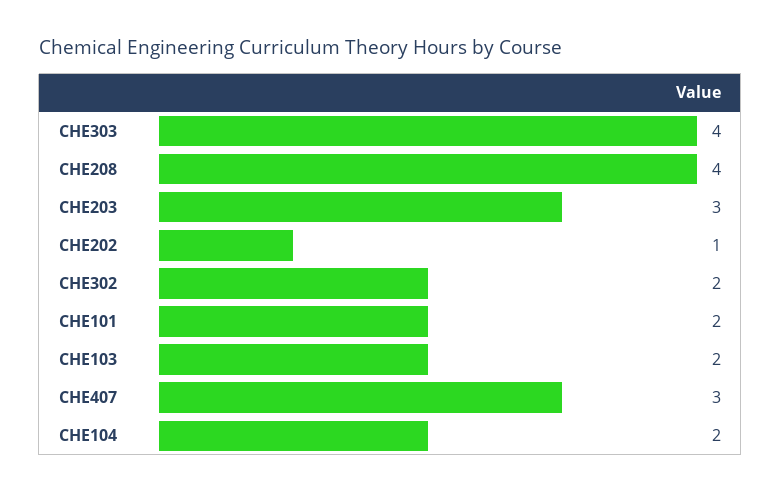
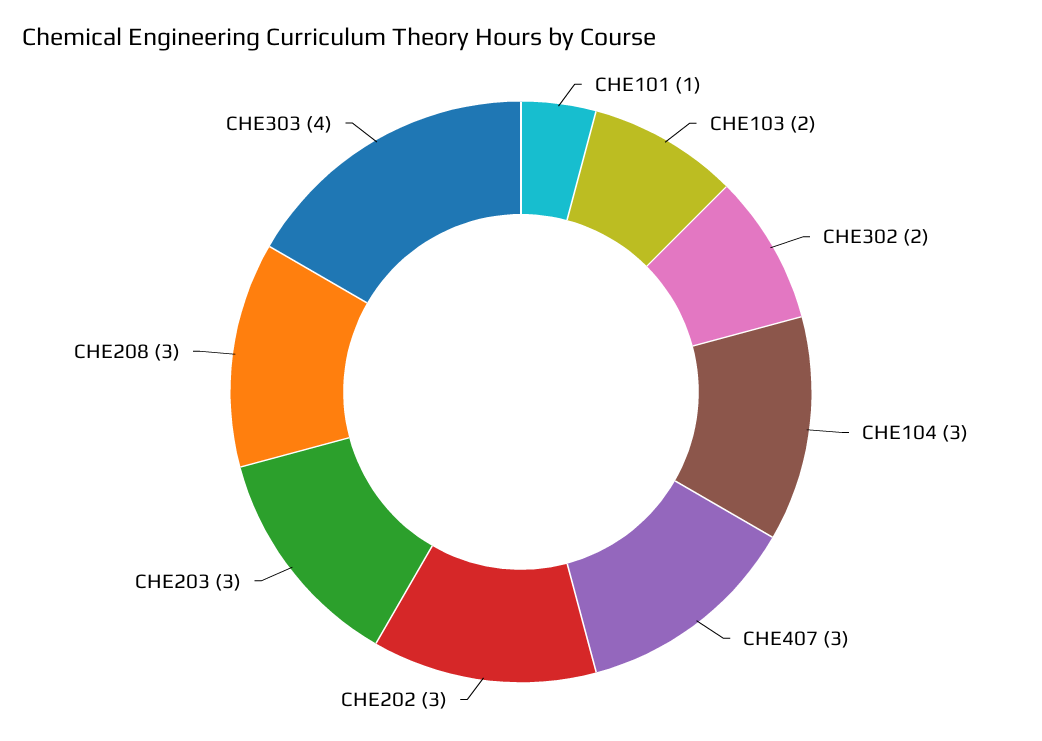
CHE208: 4 -> 3
CHE202: 1 -> 3
CHE101: 2 -> 1
CHE104: 2 -> 3

